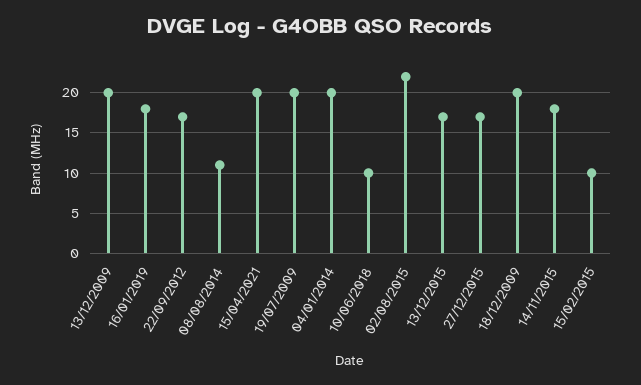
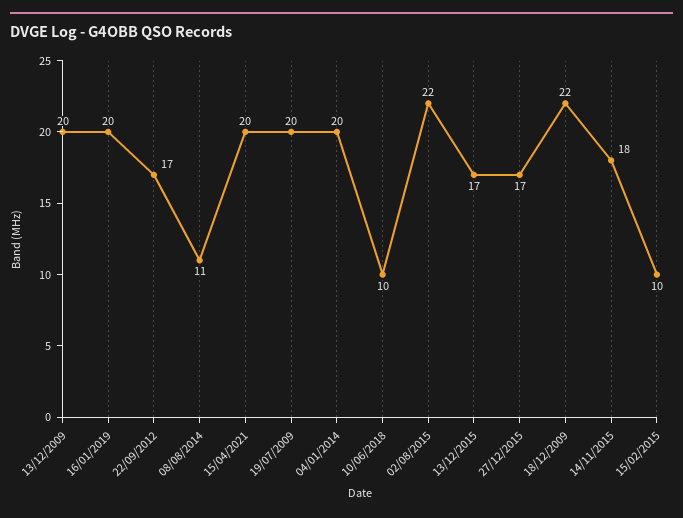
16/01/2019: 18 -> 20
18/12/2009: 20 -> 22

